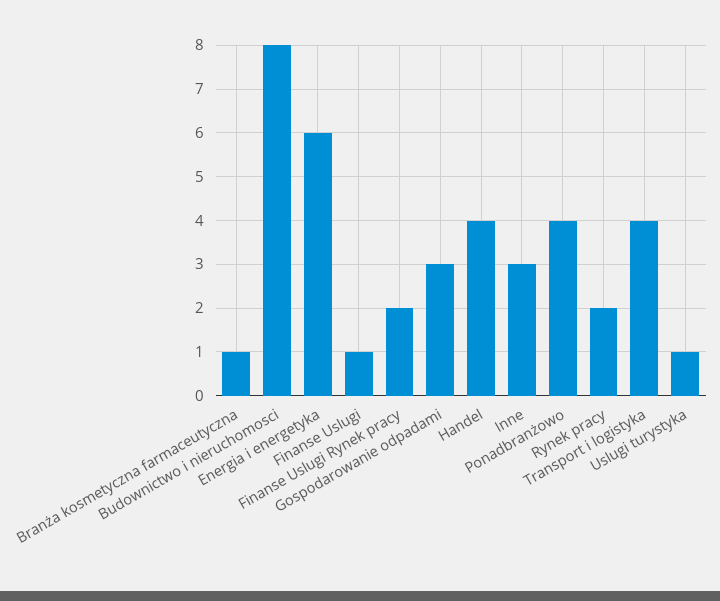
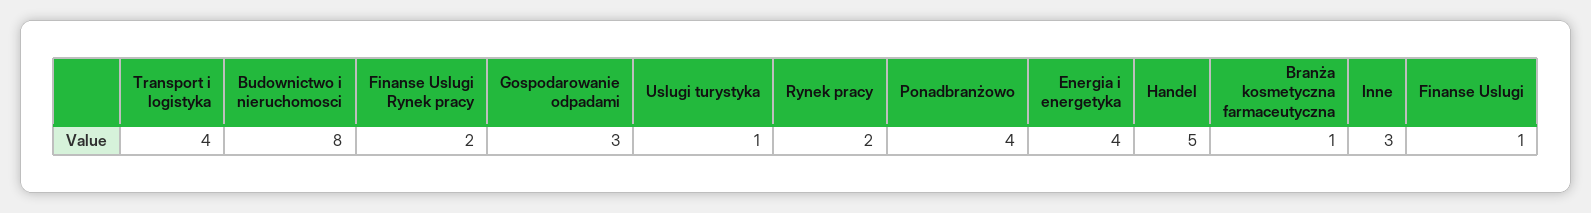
Energia i energetyka: 6 -> 4
Handel: 4 -> 5

